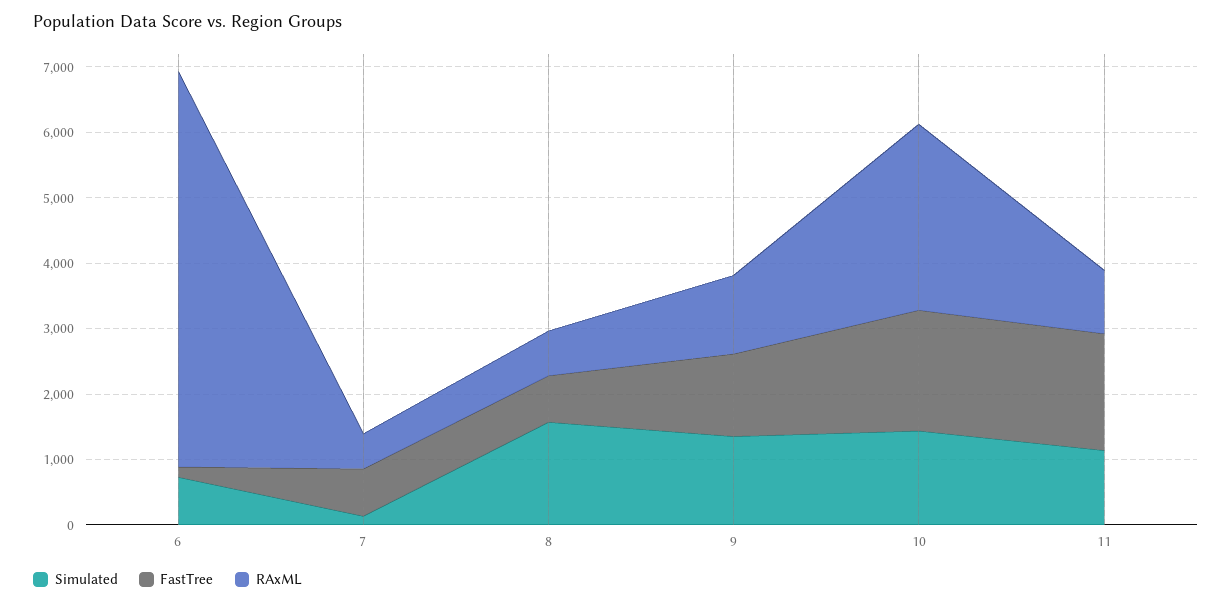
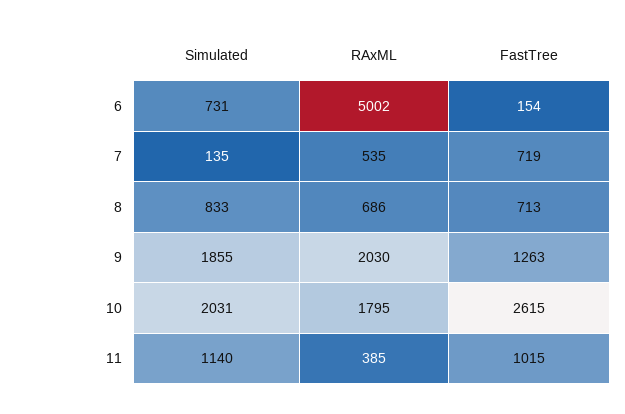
RAxML, 6: 6000 -> 5002
Simulated, 8: 1600 -> 833
Simulated, 9: 1400 -> 1855
RAxML, 9: 1200 -> 2030
Simulated, 10: 1400 -> 2031
FastTree, 10: 1800 -> 2615
RAxML, 10: 2800 -> 1795
FastTree, 11: 1800 -> 1015
RAxML, 11: 1000 -> 385

